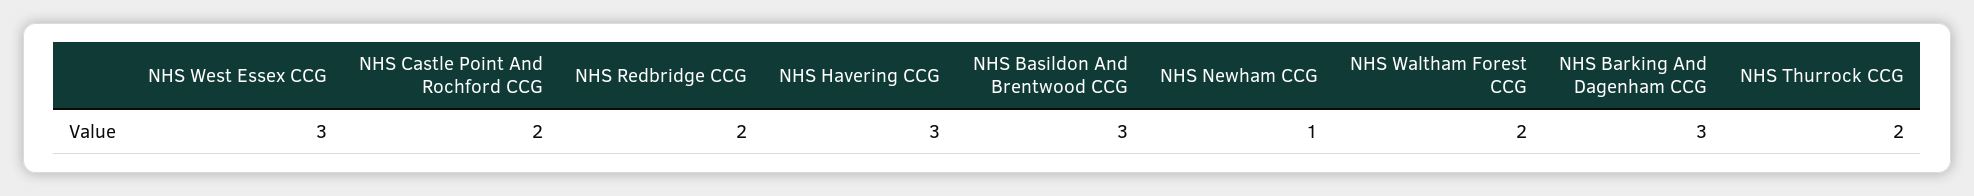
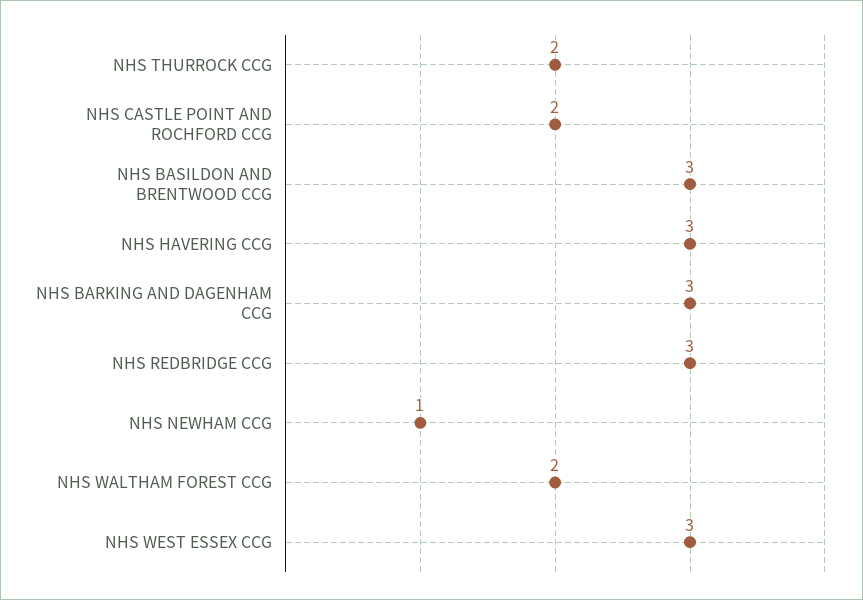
NHS Redbridge CCG: 2 -> 3

